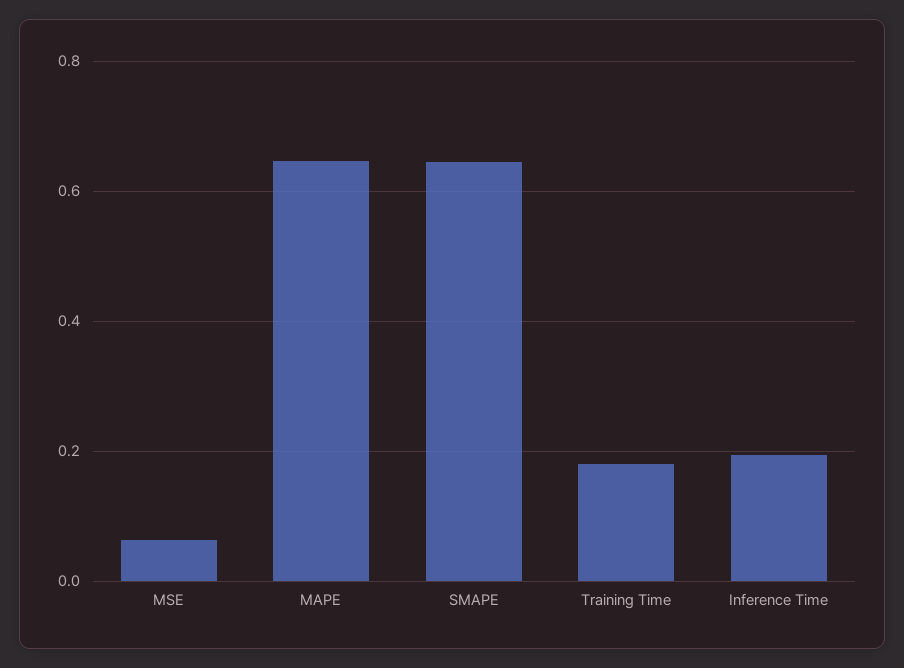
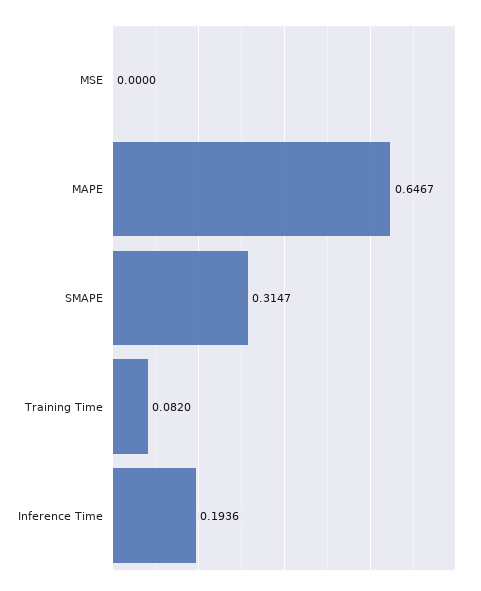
MSE: 0.06 -> 0
SMAPE: 0.64 -> 0.3147
Training Time: 0.18 -> 0.082

